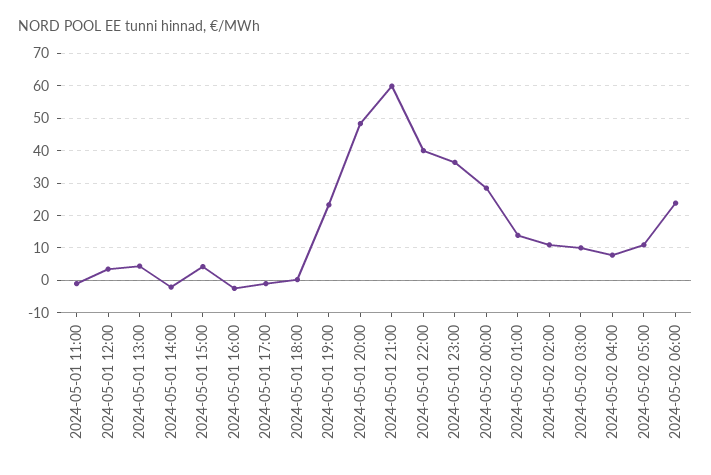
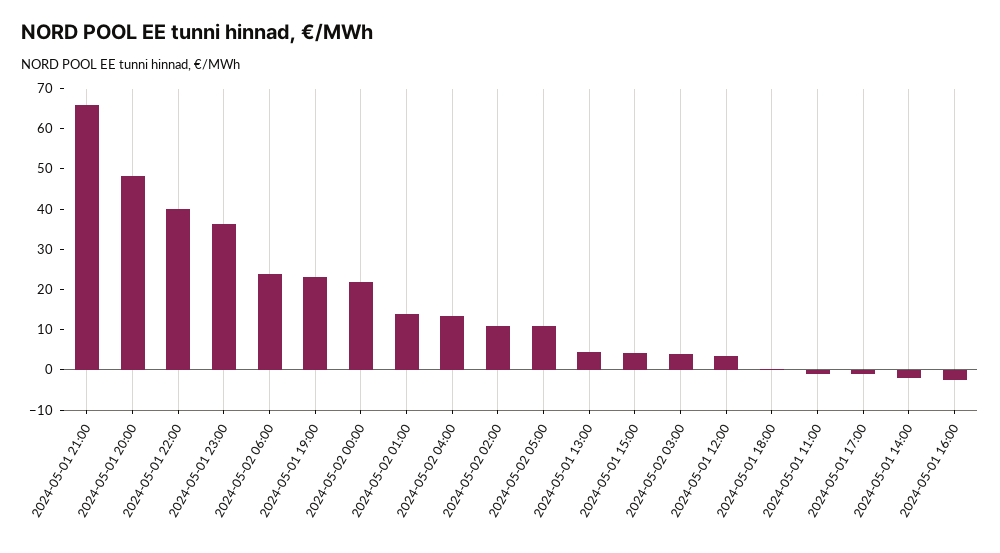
2024-05-01 21:00: 60 -> 66
2024-05-02 00:00: 28 -> 22
2024-05-02 03:00: 10 -> 4
2024-05-02 04:00: 8 -> 14

